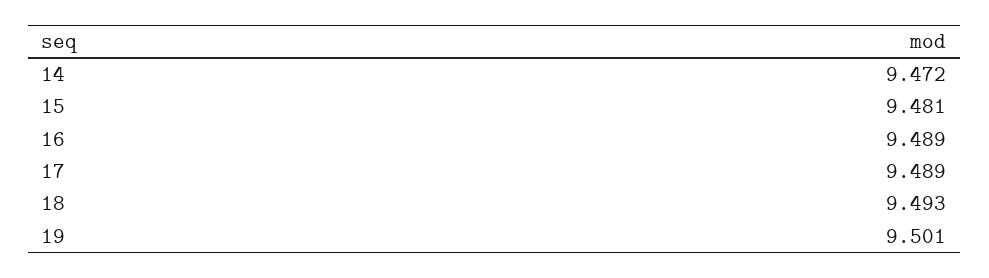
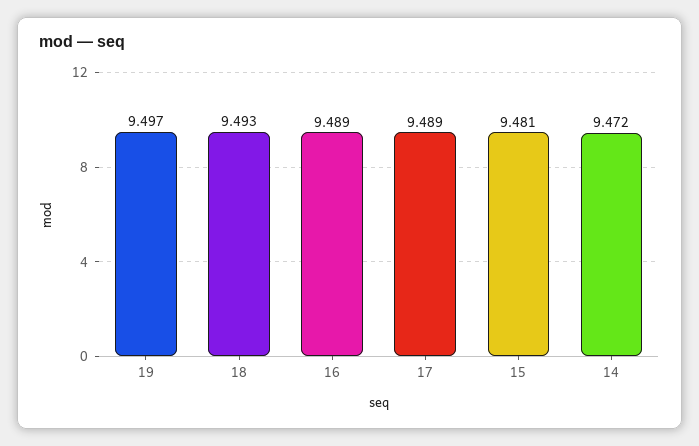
19: 9.501 -> 9.497

